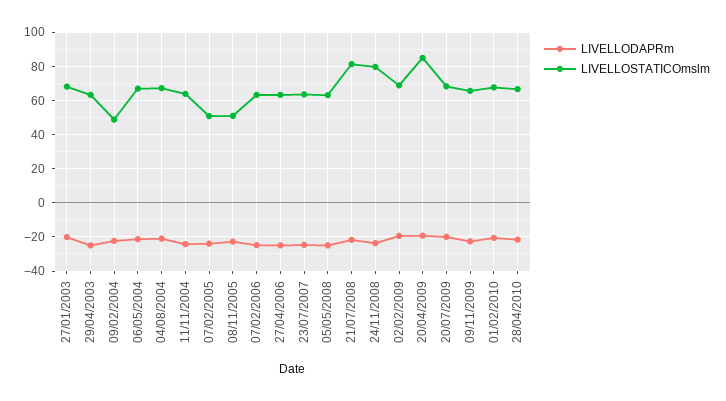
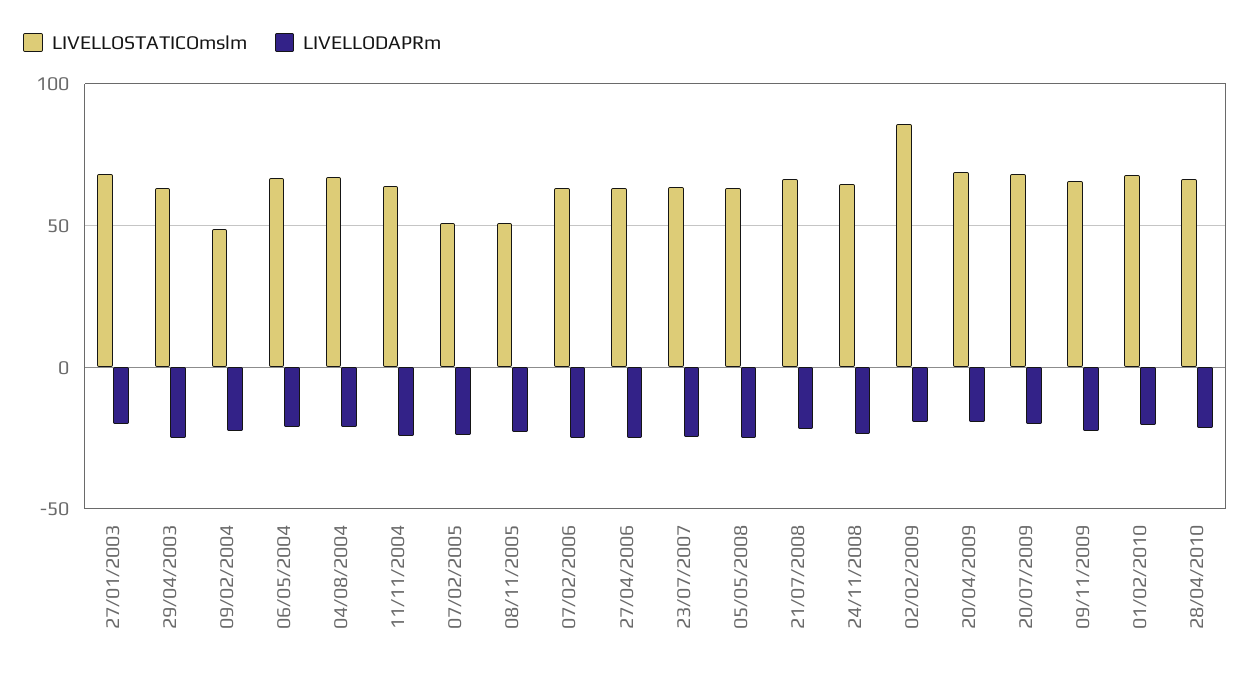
LIVELLOSTATICOmslm, 21/07/2008: 80 -> 65
LIVELLOSTATICOmslm, 24/11/2008: 80 -> 65
LIVELLOSTATICOmslm, 02/02/2009: 70 -> 85
LIVELLOSTATICOmslm, 20/04/2009: 85 -> 70

